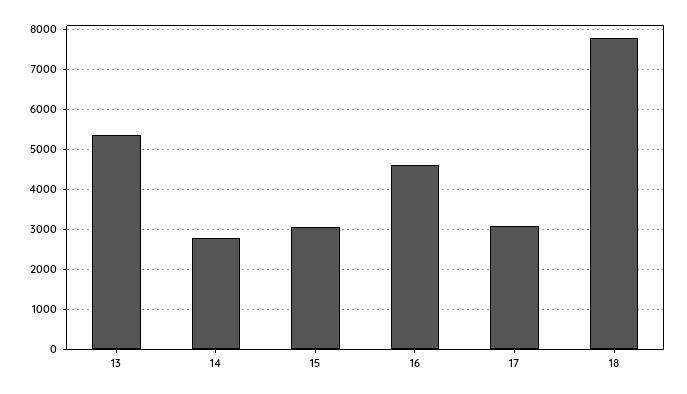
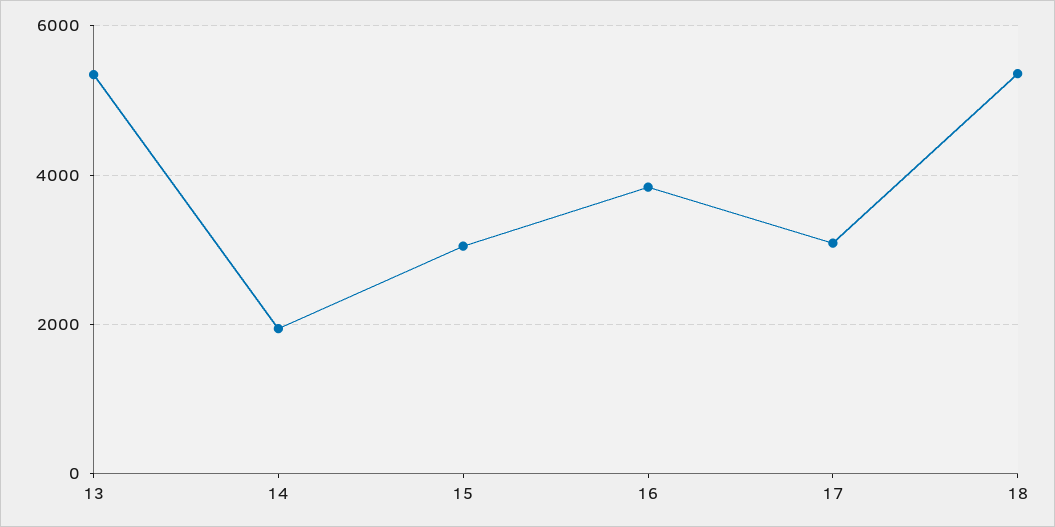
14: 2800 -> 2000
16: 4600 -> 3800
18: 7800 -> 5400

